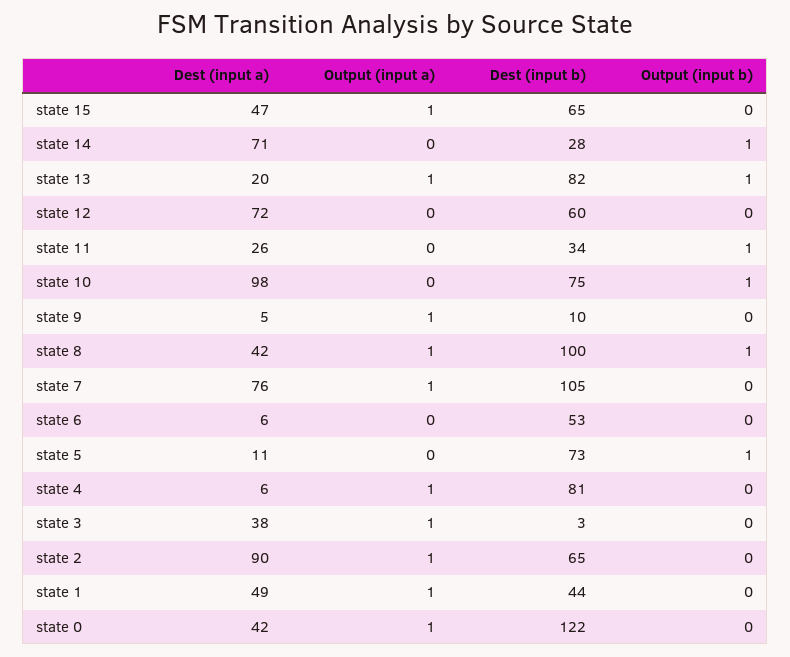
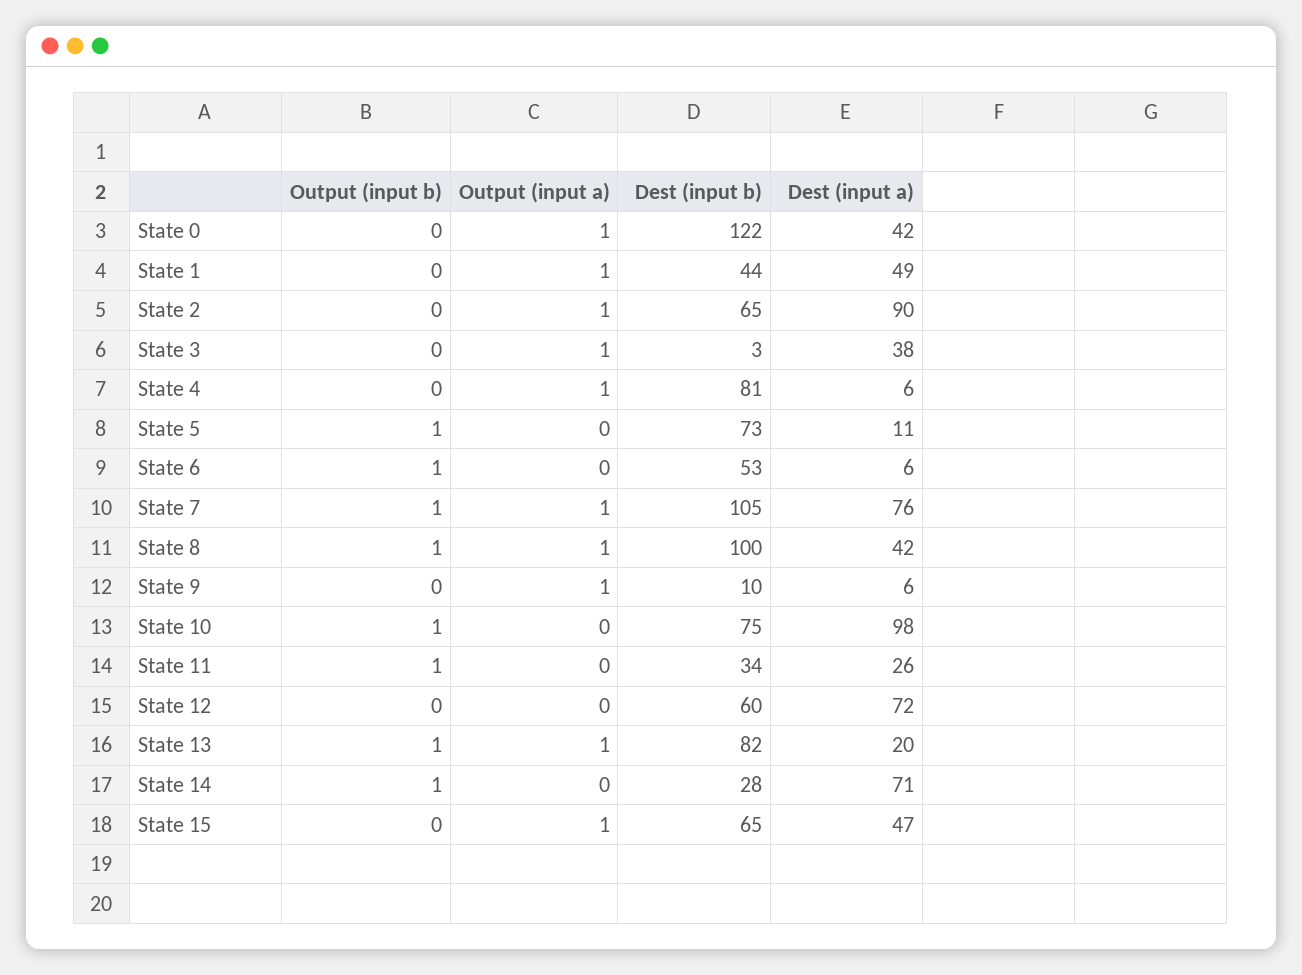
Dest (input a), state 9: 5 -> 6
Output (input b), state 7: 0 -> 1
Output (input b), state 6: 0 -> 1

